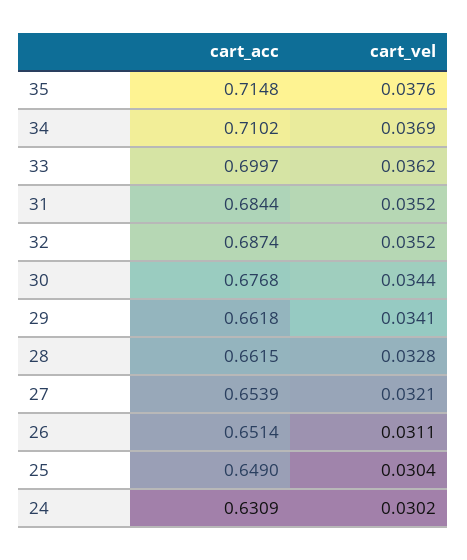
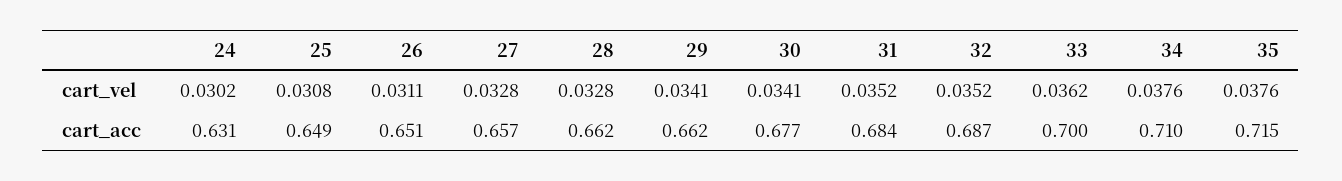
cart_vel, 34: 0.0369 -> 0.0376
cart_vel, 30: 0.0344 -> 0.0341
cart_acc, 27: 0.6539 -> 0.657
cart_vel, 27: 0.0321 -> 0.0328
cart_vel, 25: 0.0304 -> 0.0308

